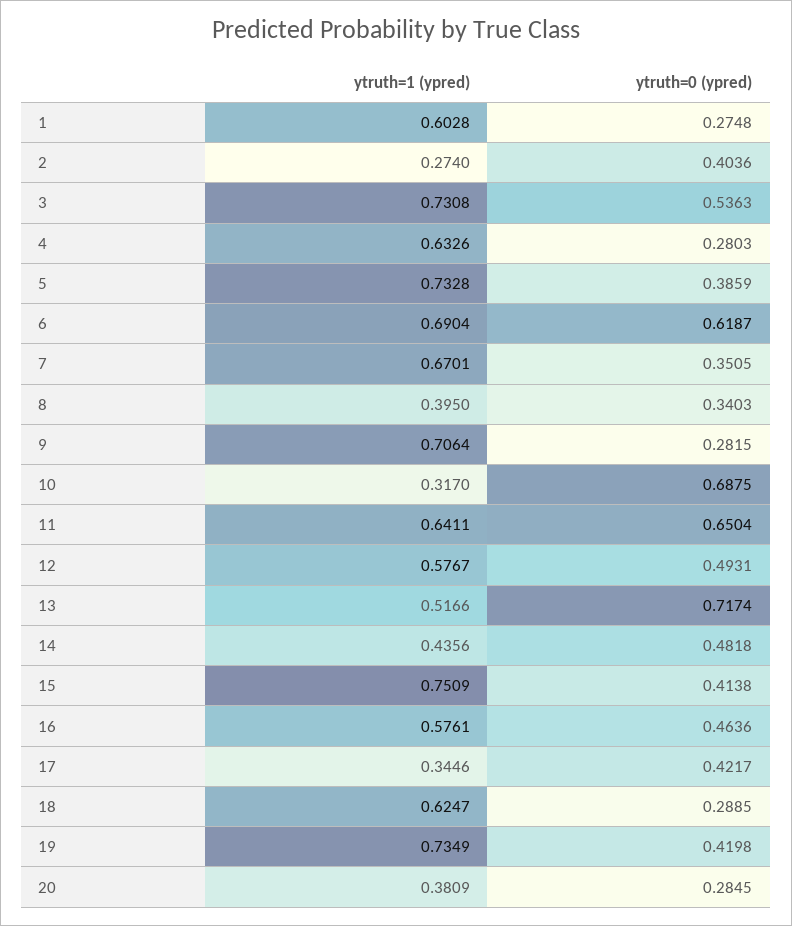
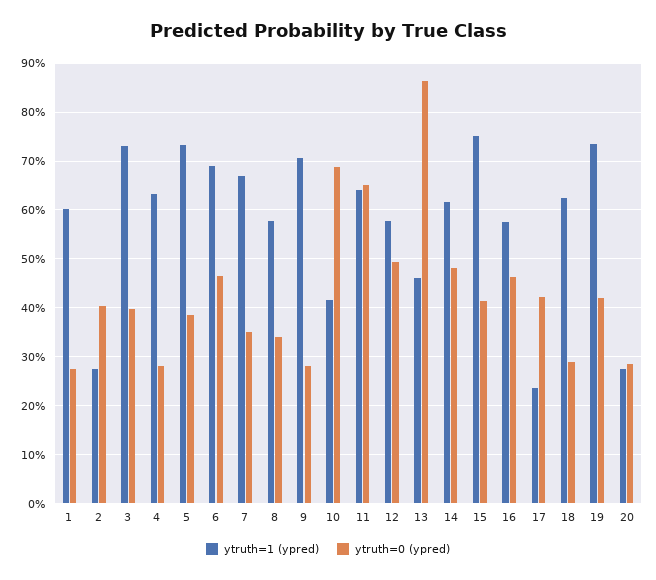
ytruth=0 (ypred), 3: 0.5363 -> 0.4
ytruth=0 (ypred), 6: 0.6187 -> 0.46
ytruth=1 (ypred), 8: 0.395 -> 0.58
ytruth=1 (ypred), 10: 0.317 -> 0.42
ytruth=1 (ypred), 13: 0.5166 -> 0.46
ytruth=0 (ypred), 13: 0.7174 -> 0.86
ytruth=1 (ypred), 14: 0.4356 -> 0.62
ytruth=1 (ypred), 17: 0.3446 -> 0.24
ytruth=1 (ypred), 20: 0.3809 -> 0.28

